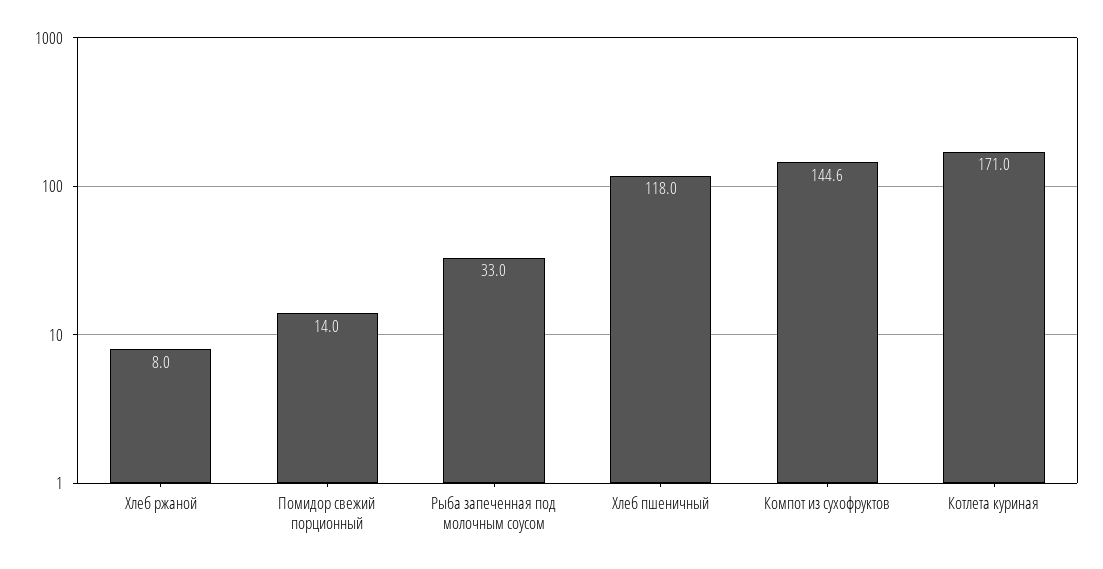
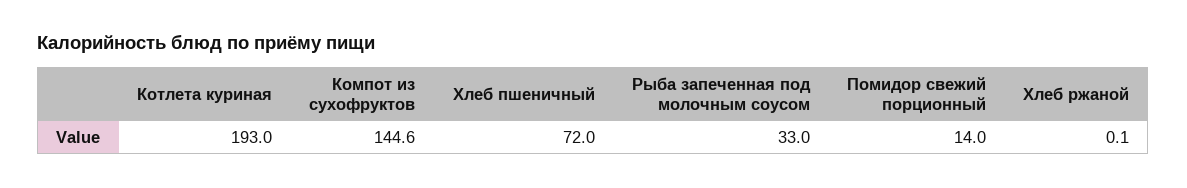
Хлеб ржаной: 8 -> 0.1
Хлеб пшеничный: 118 -> 72
Котлета куриная: 171 -> 193

